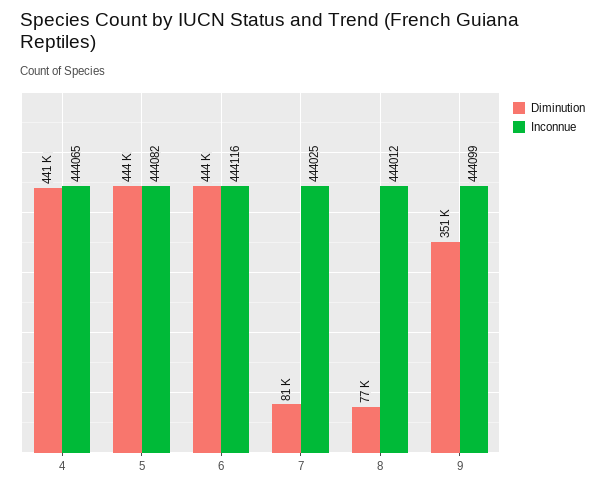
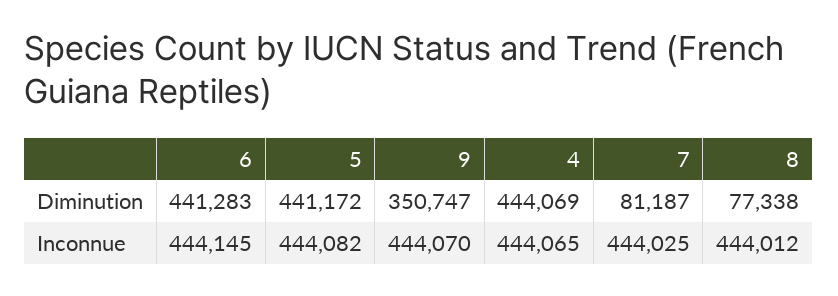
Diminution, 4: 441000 -> 444069
Diminution, 5: 444000 -> 441172
Diminution, 6: 444000 -> 441283
Inconnue, 6: 444116 -> 444145
Inconnue, 9: 444099 -> 444070

